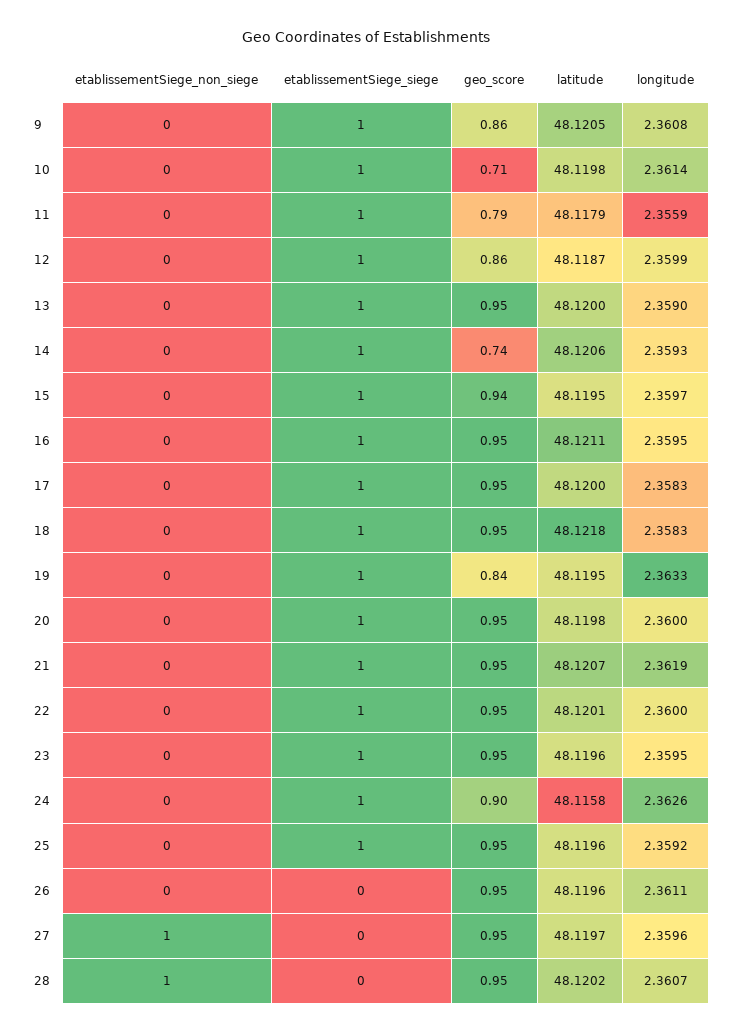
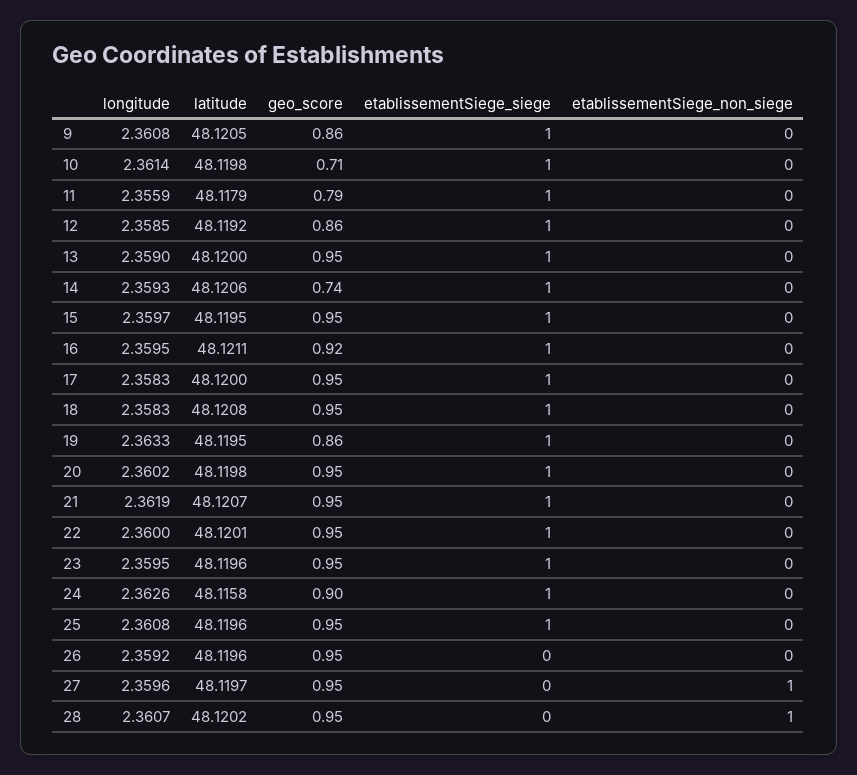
latitude, 12: 48.1187 -> 48.1192
longitude, 12: 2.3599 -> 2.3585
geo_score, 15: 0.94 -> 0.95
geo_score, 16: 0.95 -> 0.92
latitude, 18: 48.1218 -> 48.1208
geo_score, 19: 0.84 -> 0.86
longitude, 20: 2.36 -> 2.3602
longitude, 25: 2.3592 -> 2.3608
longitude, 26: 2.3611 -> 2.3592

